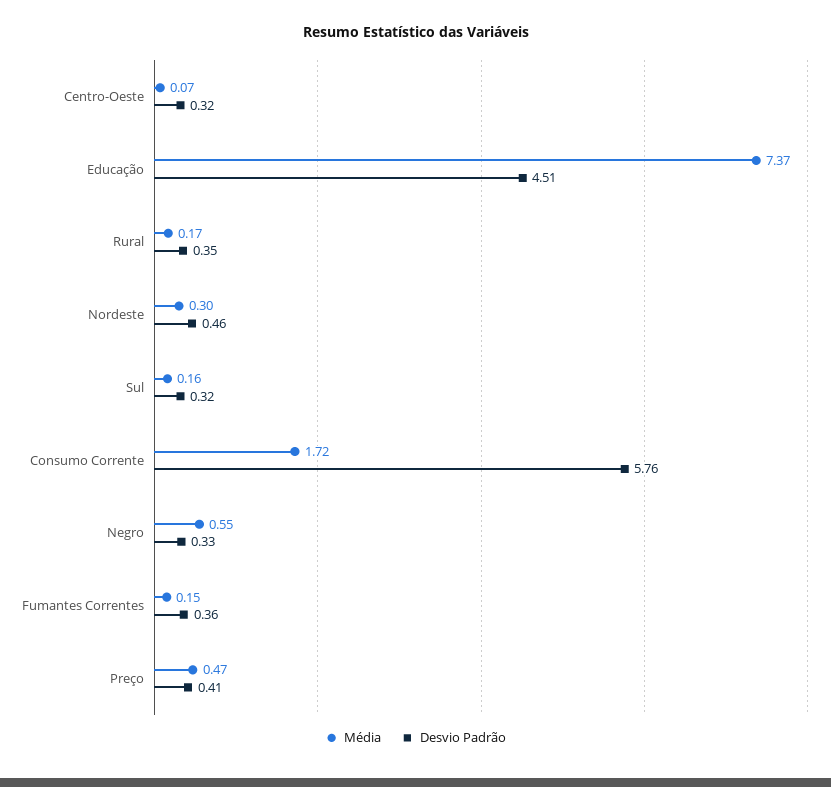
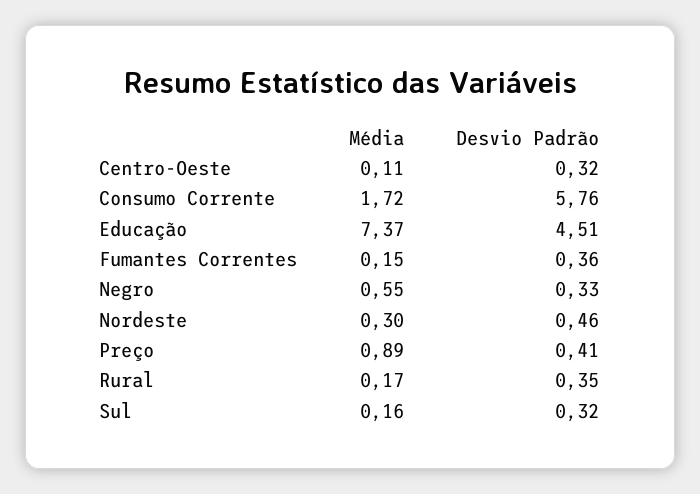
Média, Centro-Oeste: 0.07 -> 0.11
Média, Preço: 0.47 -> 0.89

